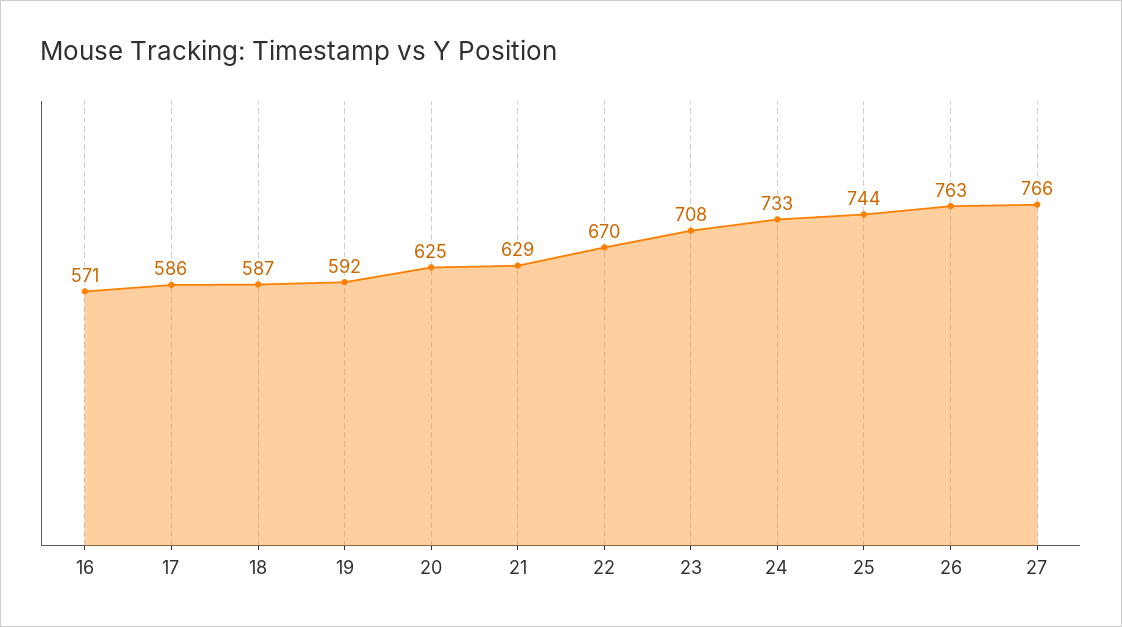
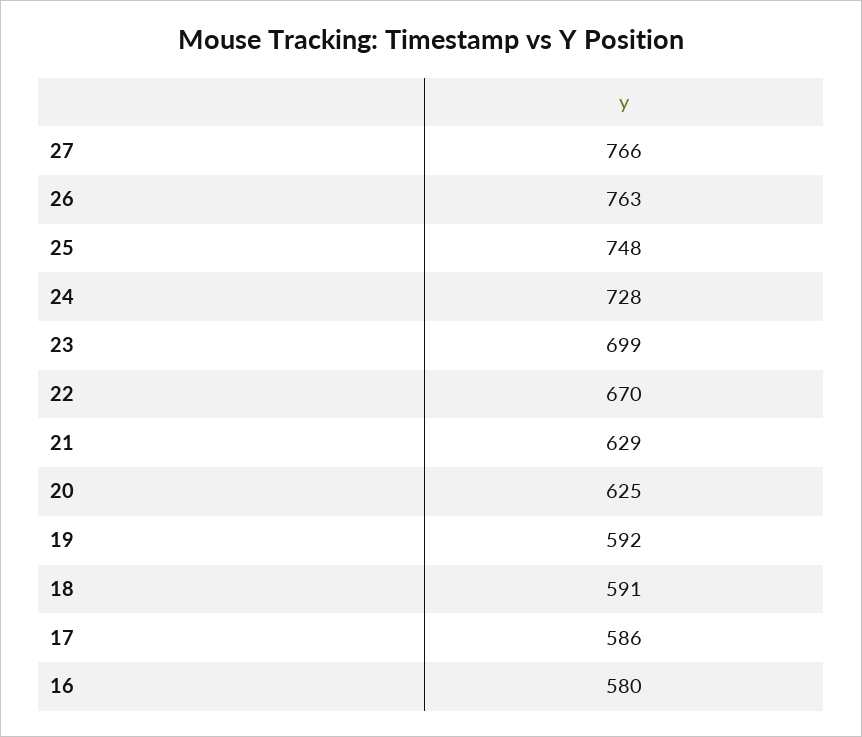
16: 571 -> 580
18: 587 -> 591
23: 708 -> 699
24: 733 -> 728
25: 744 -> 748

